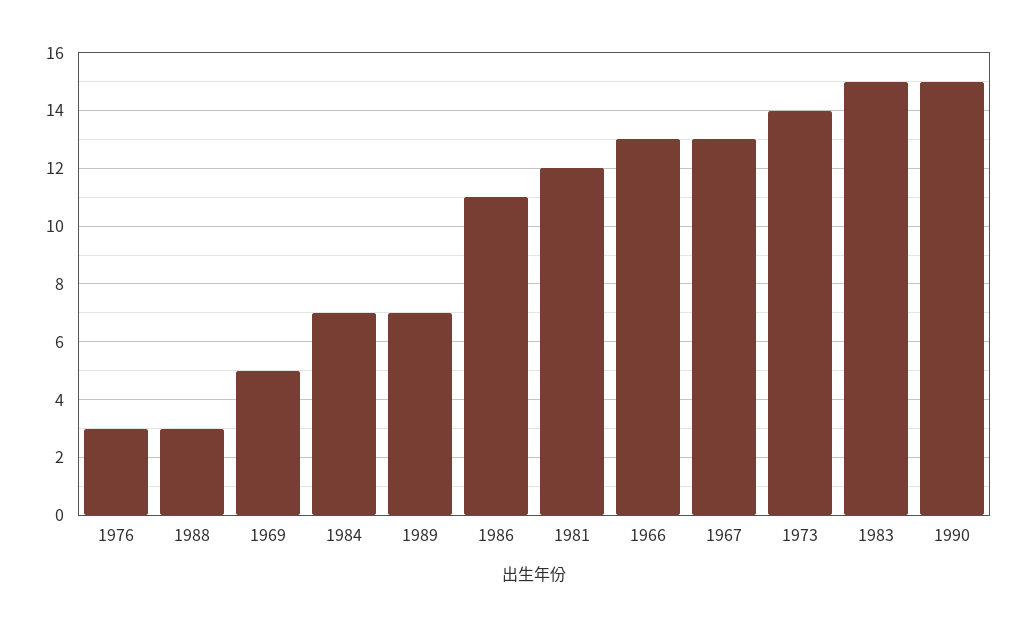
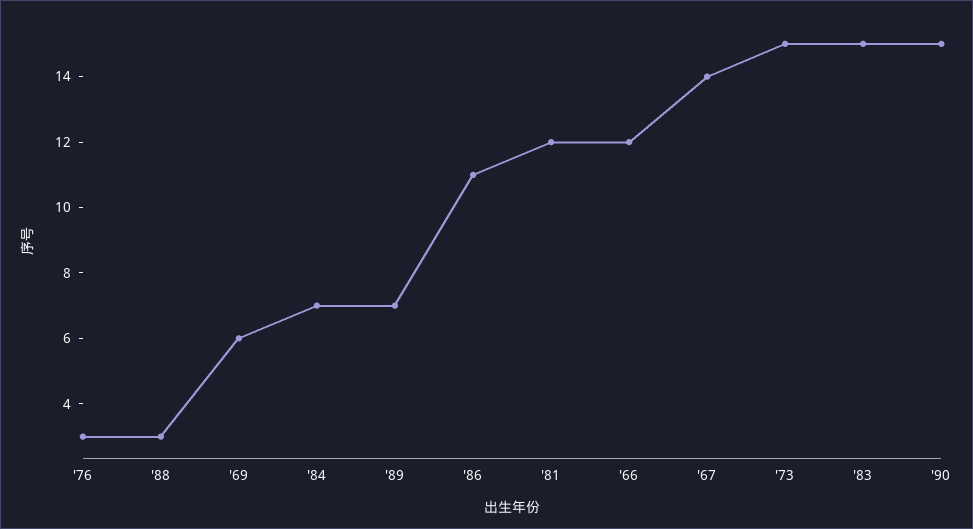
1969: 5 -> 6
1966: 13 -> 12
1967: 13 -> 14
1973: 14 -> 15

